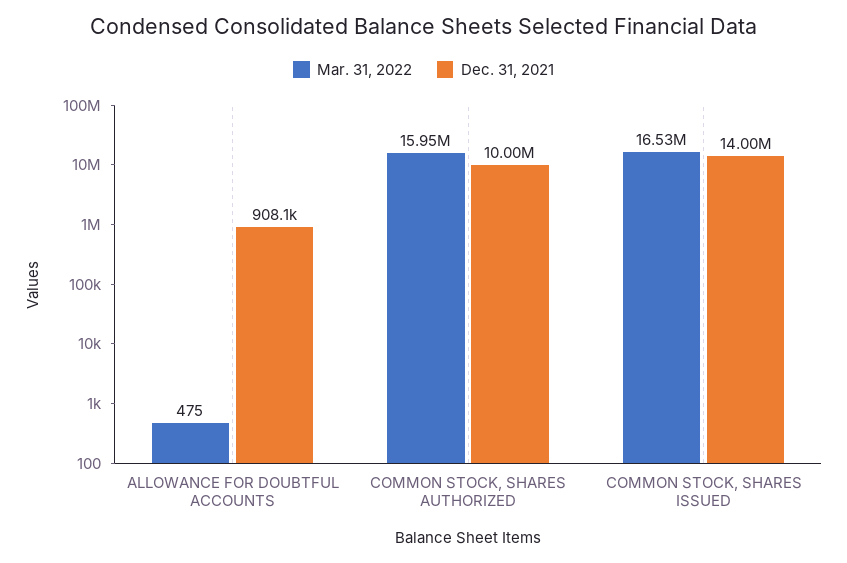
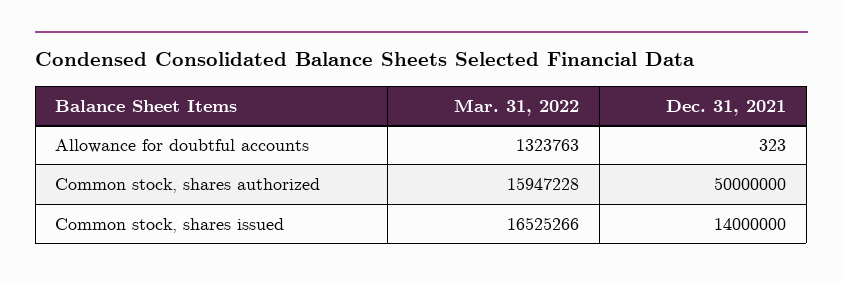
Mar. 31, 2022, ALLOWANCE FOR DOUBTFUL ACCOUNTS: 475 -> 1323763
Dec. 31, 2021, ALLOWANCE FOR DOUBTFUL ACCOUNTS: 908100 -> 323
Dec. 31, 2021, COMMON STOCK, SHARES AUTHORIZED: 10000000 -> 50000000

